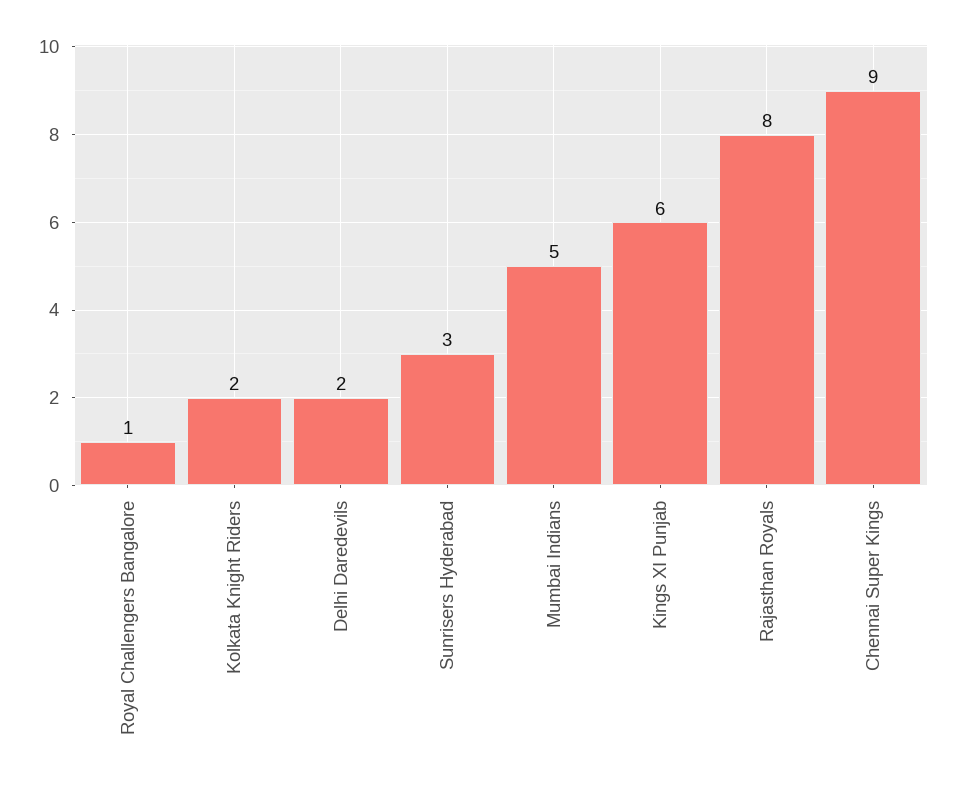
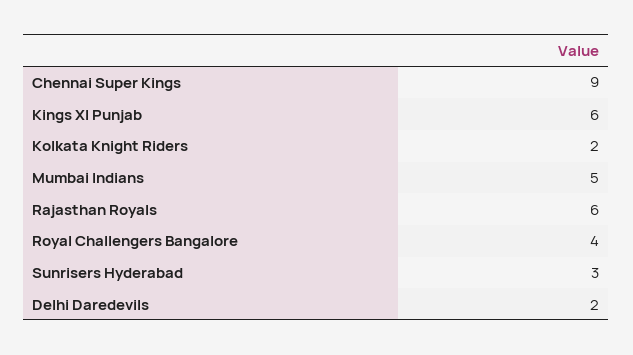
Royal Challengers Bangalore: 1 -> 4
Rajasthan Royals: 8 -> 6

